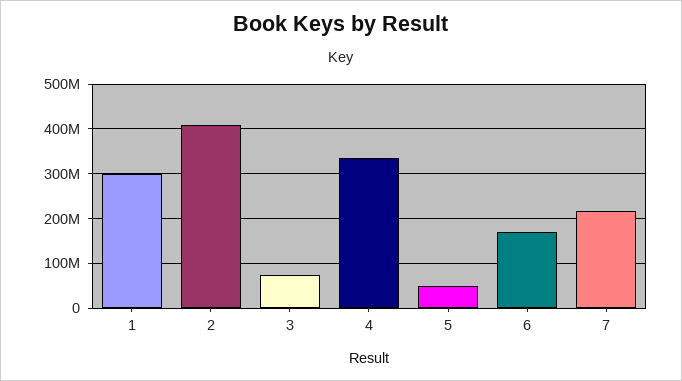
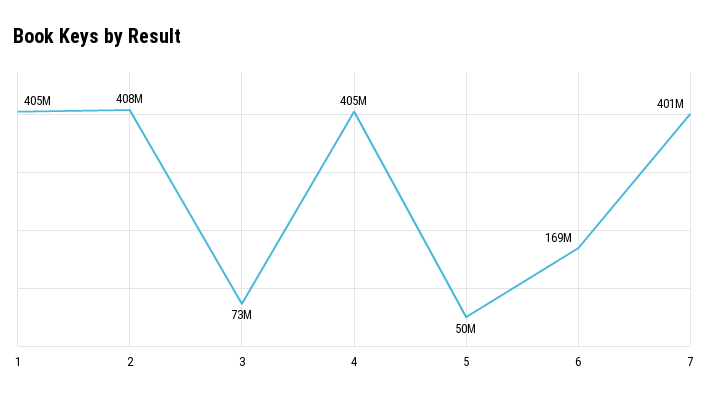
1: 300000000 -> 405000000
4: 340000000 -> 405000000
7: 220000000 -> 401000000

